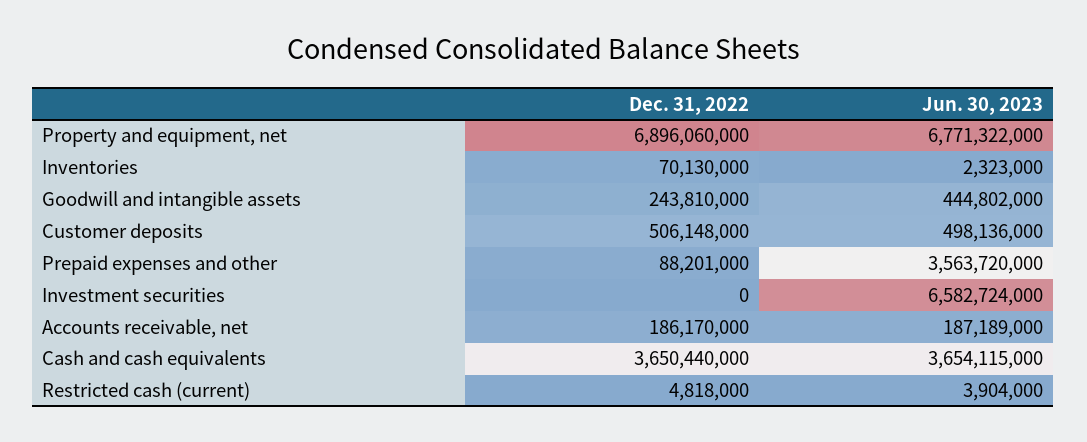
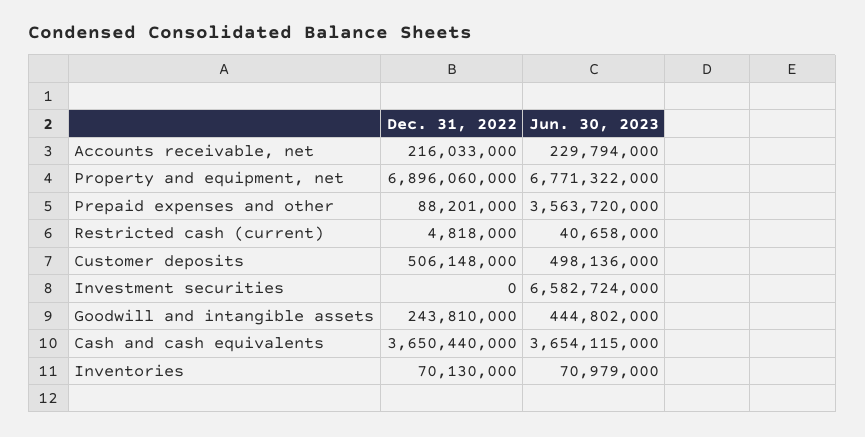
Jun. 30, 2023, Inventories: 2323000 -> 70979000
Dec. 31, 2022, Accounts receivable, net: 186170000 -> 216033000
Jun. 30, 2023, Accounts receivable, net: 187189000 -> 229794000
Jun. 30, 2023, Restricted cash (current): 3904000 -> 40658000

